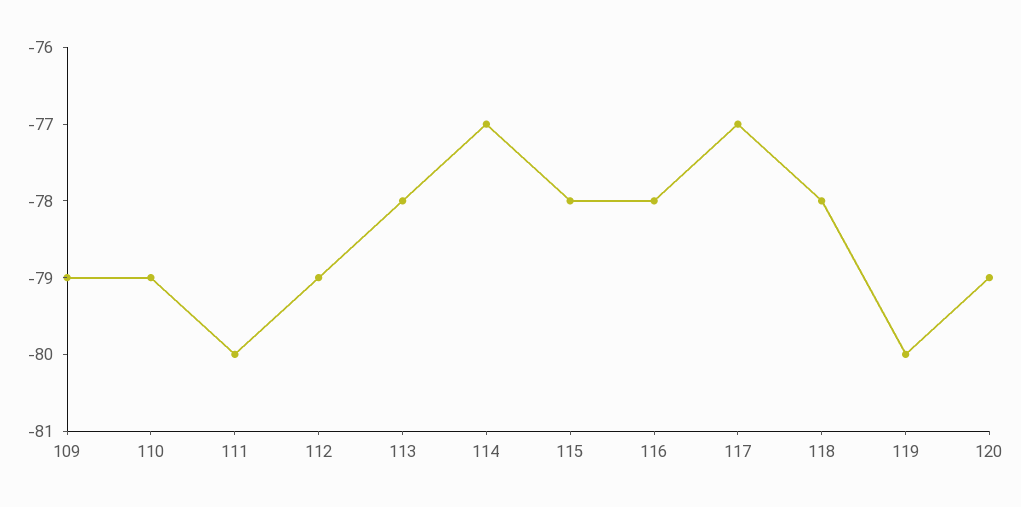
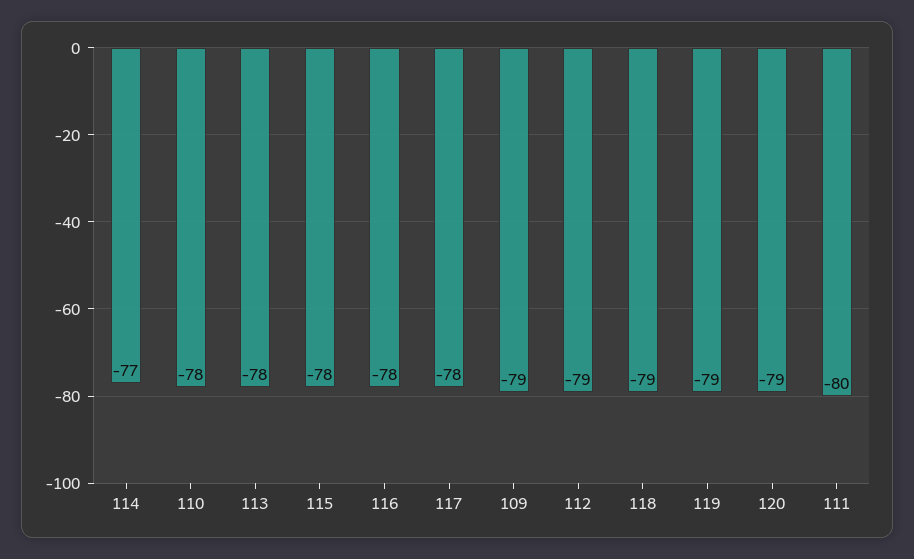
110: -79 -> -78
117: -77 -> -78
118: -78 -> -79
119: -80 -> -79

